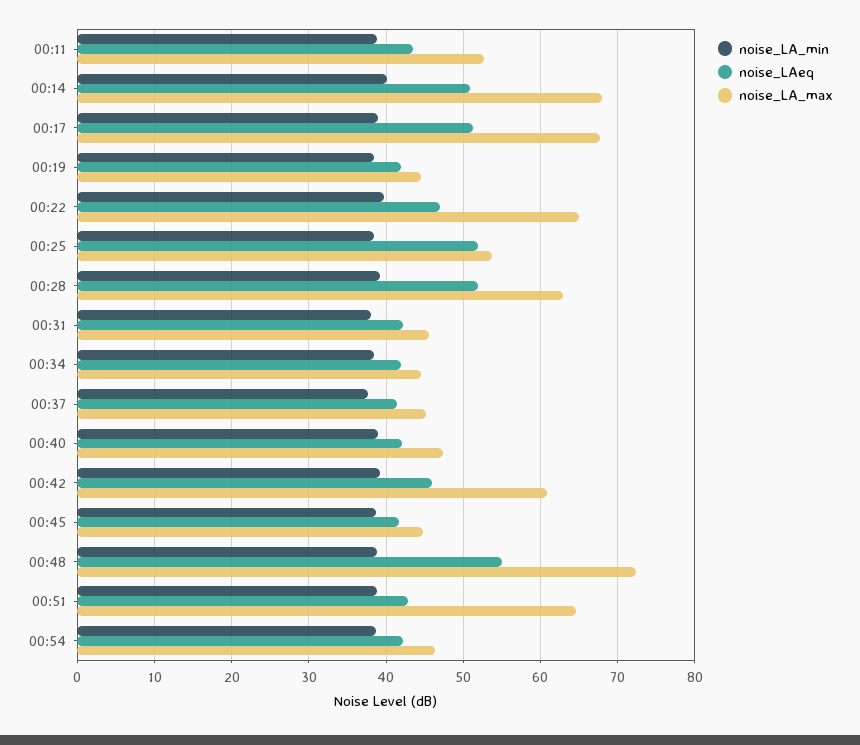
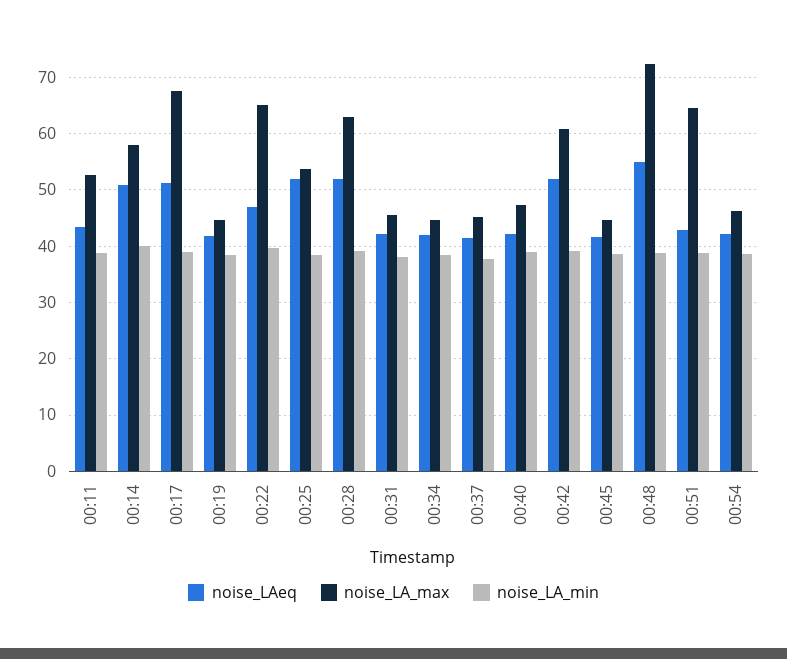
noise_LA_max, 00:14: 68 -> 58
noise_LAeq, 00:42: 46 -> 52

